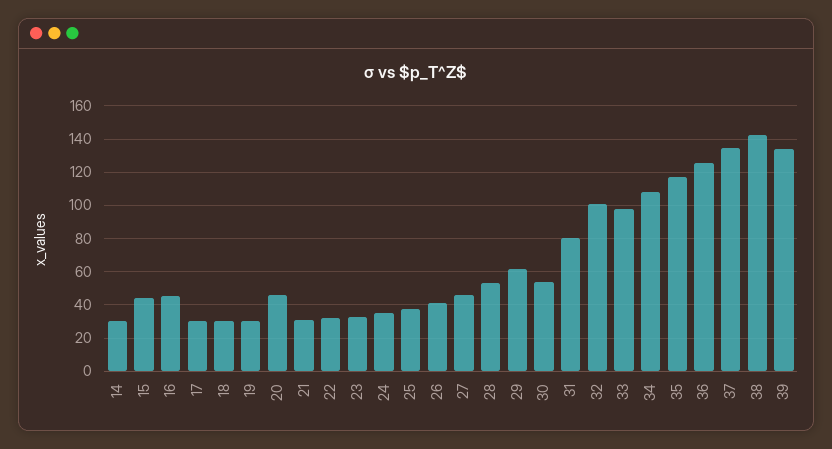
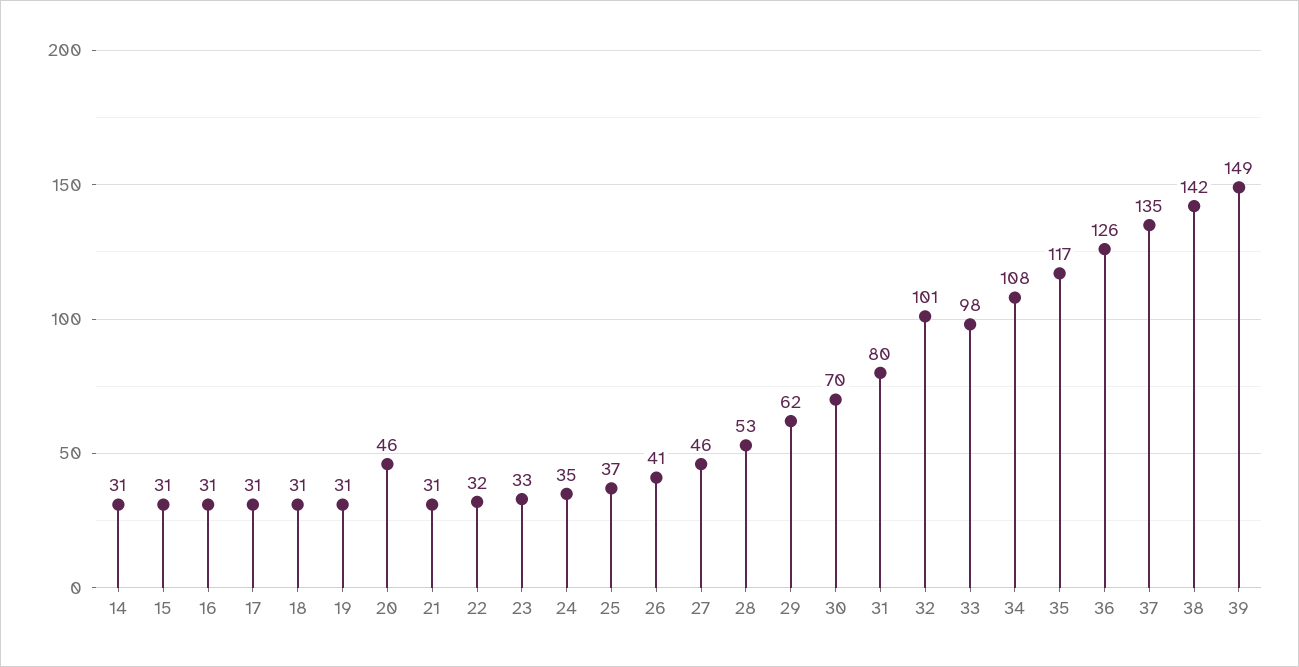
15: 45 -> 31
16: 45 -> 31
30: 55 -> 70
39: 135 -> 149

